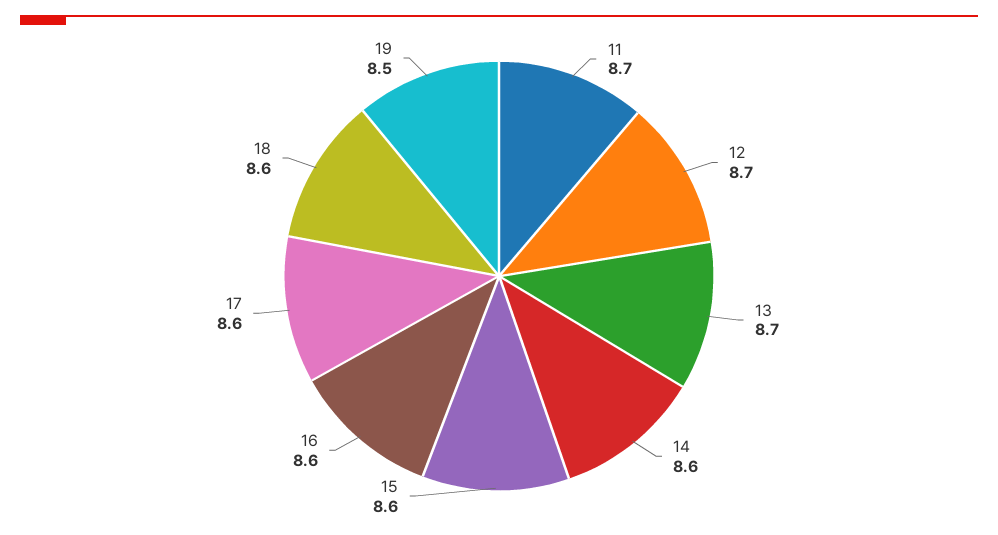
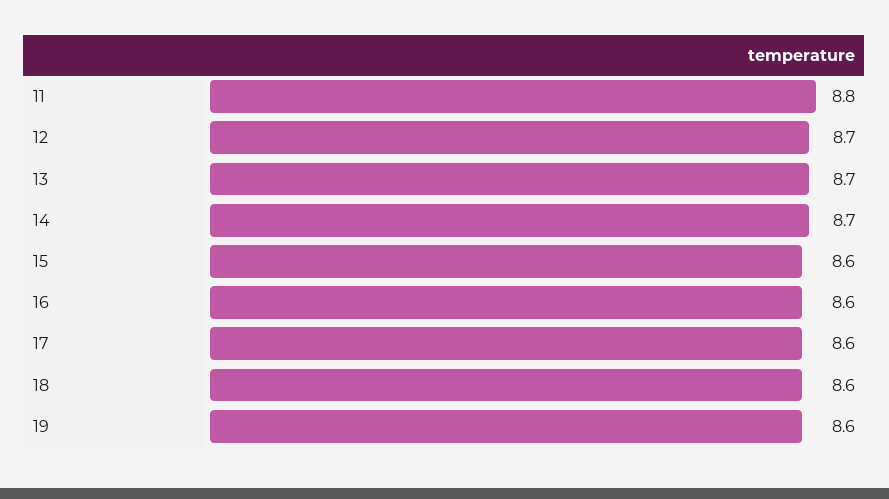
11: 8.7 -> 8.8
14: 8.6 -> 8.7
19: 8.5 -> 8.6

